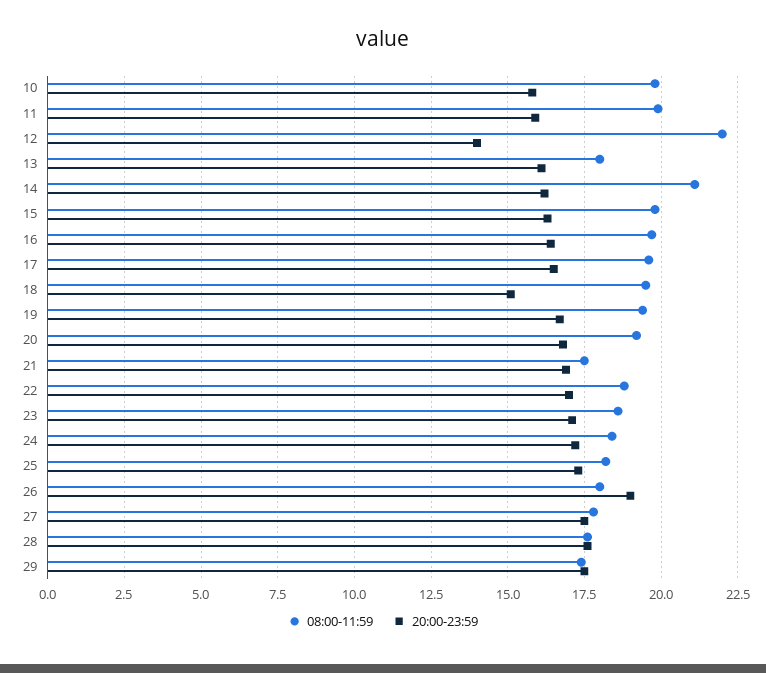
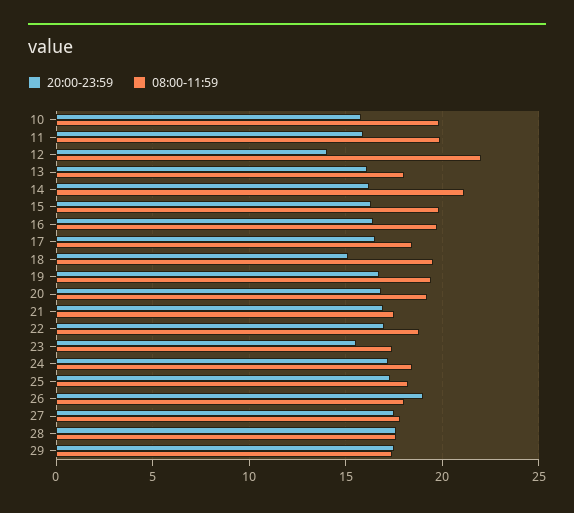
08:00-11:59, 17: 19.5 -> 18.5
08:00-11:59, 23: 18.5 -> 17.5
20:00-23:59, 23: 17 -> 15.5

